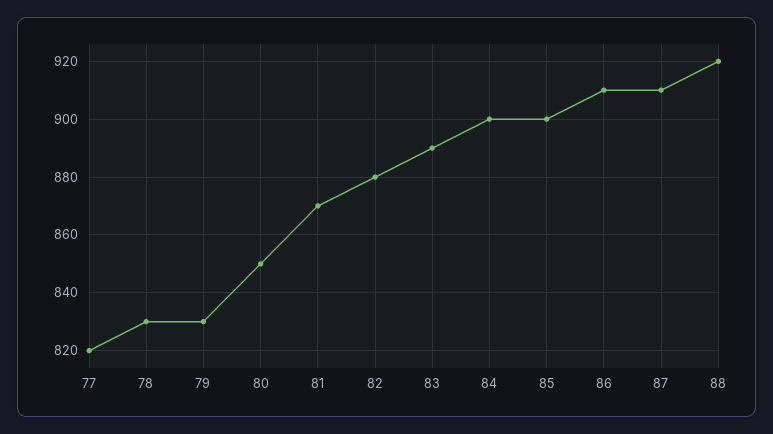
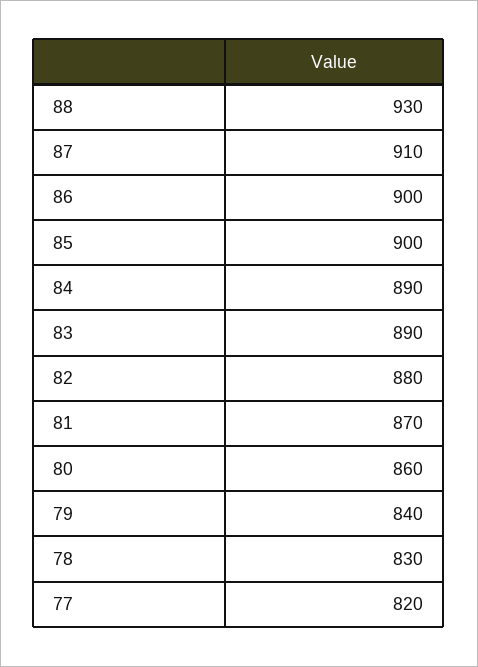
79: 830 -> 840
80: 850 -> 860
84: 900 -> 890
86: 910 -> 900
88: 920 -> 930

